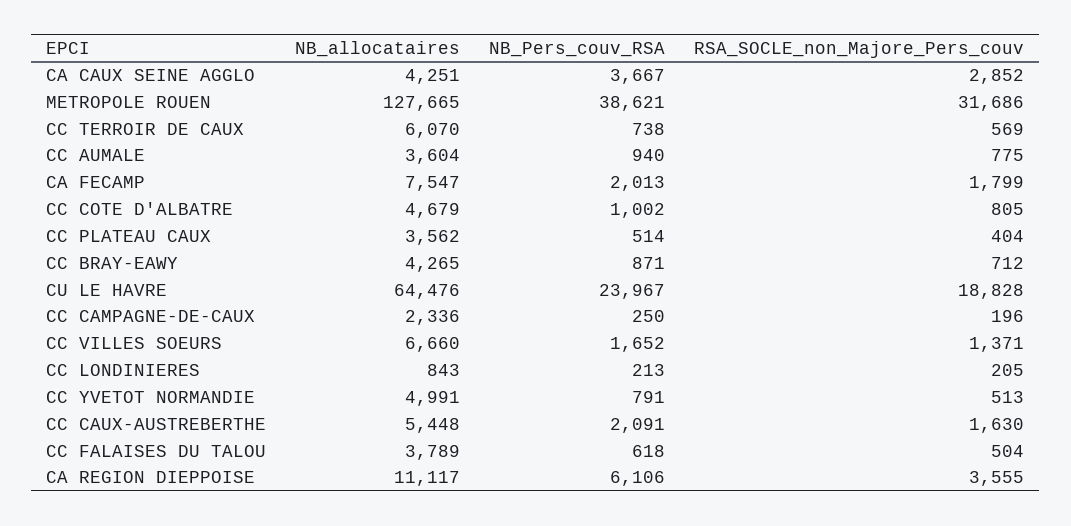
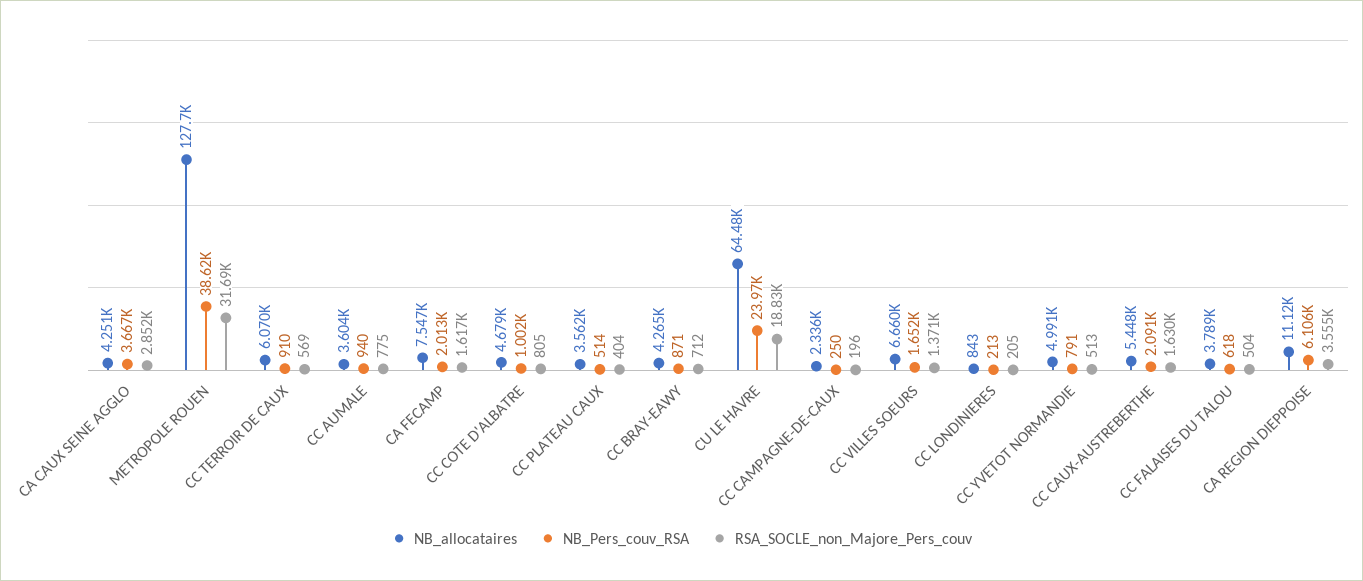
NB_Pers_couv_RSA, CC TERROIR DE CAUX: 738 -> 910
RSA_SOCLE_non_Majore_Pers_couv, CA FECAMP: 1799 -> 1617

